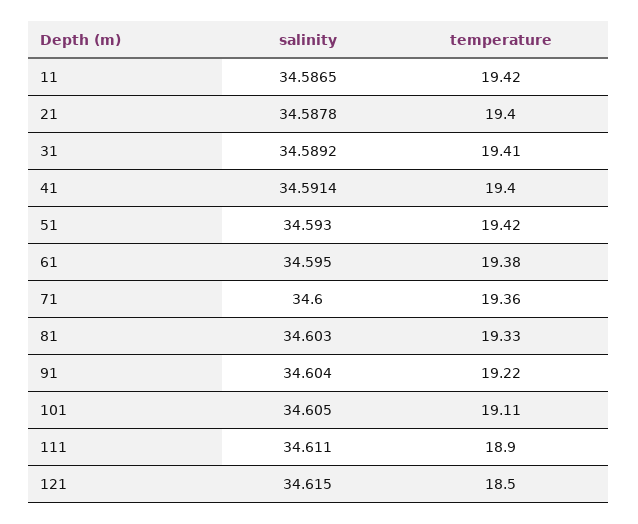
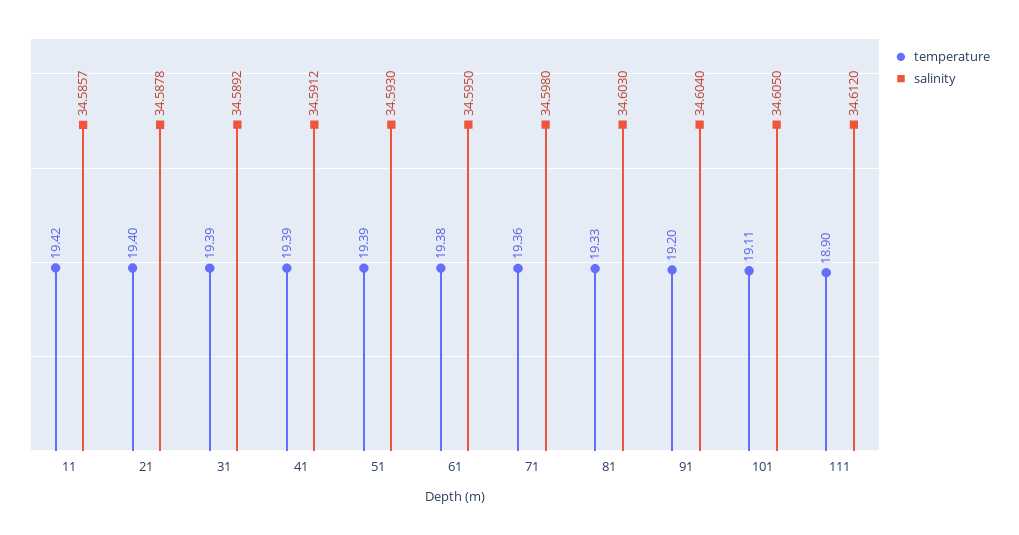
salinity, 11: 34.5865 -> 34.5857
temperature, 31: 19.41 -> 19.39
salinity, 41: 34.5914 -> 34.5912
temperature, 41: 19.4 -> 19.39
temperature, 51: 19.42 -> 19.39
salinity, 71: 34.6 -> 34.598
temperature, 91: 19.22 -> 19.2
salinity, 111: 34.611 -> 34.612
salinity, 121: 34.615 -> none
temperature, 121: 18.5 -> none

